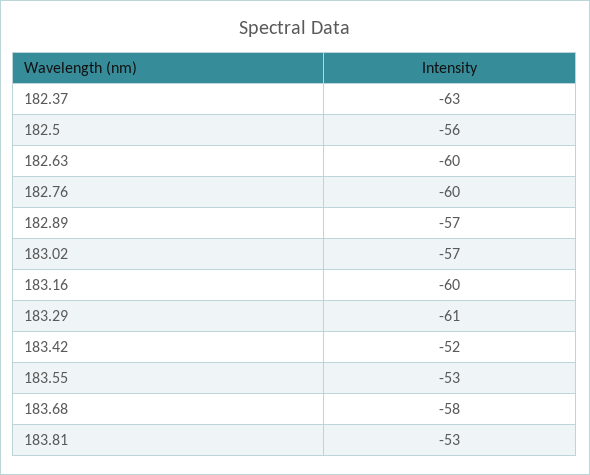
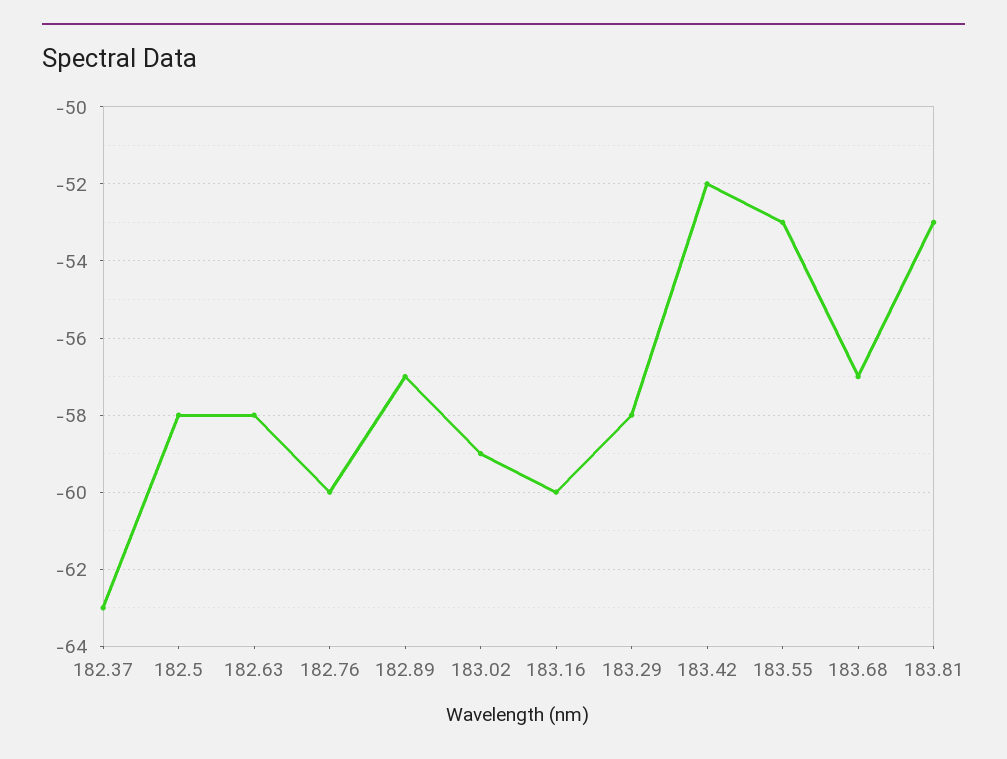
182.5: -56 -> -58
182.63: -60 -> -58
183.02: -57 -> -59
183.29: -61 -> -58
183.68: -58 -> -57

